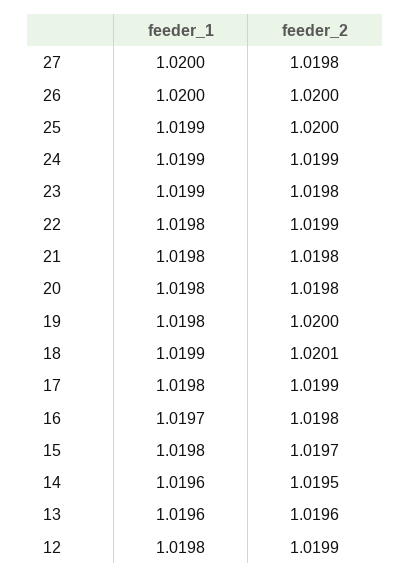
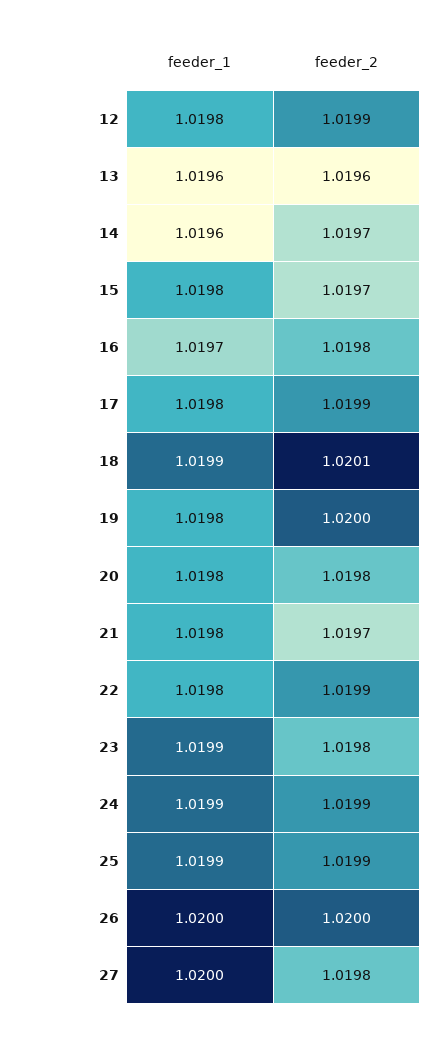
feeder_2, 25: 1.02 -> 1.0199
feeder_2, 21: 1.0198 -> 1.0197
feeder_2, 14: 1.0195 -> 1.0197

